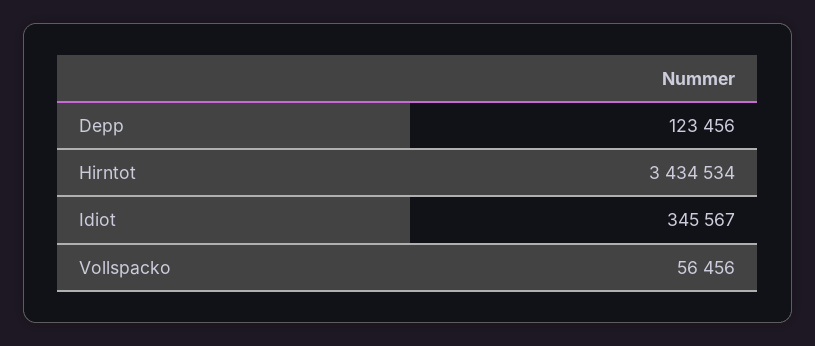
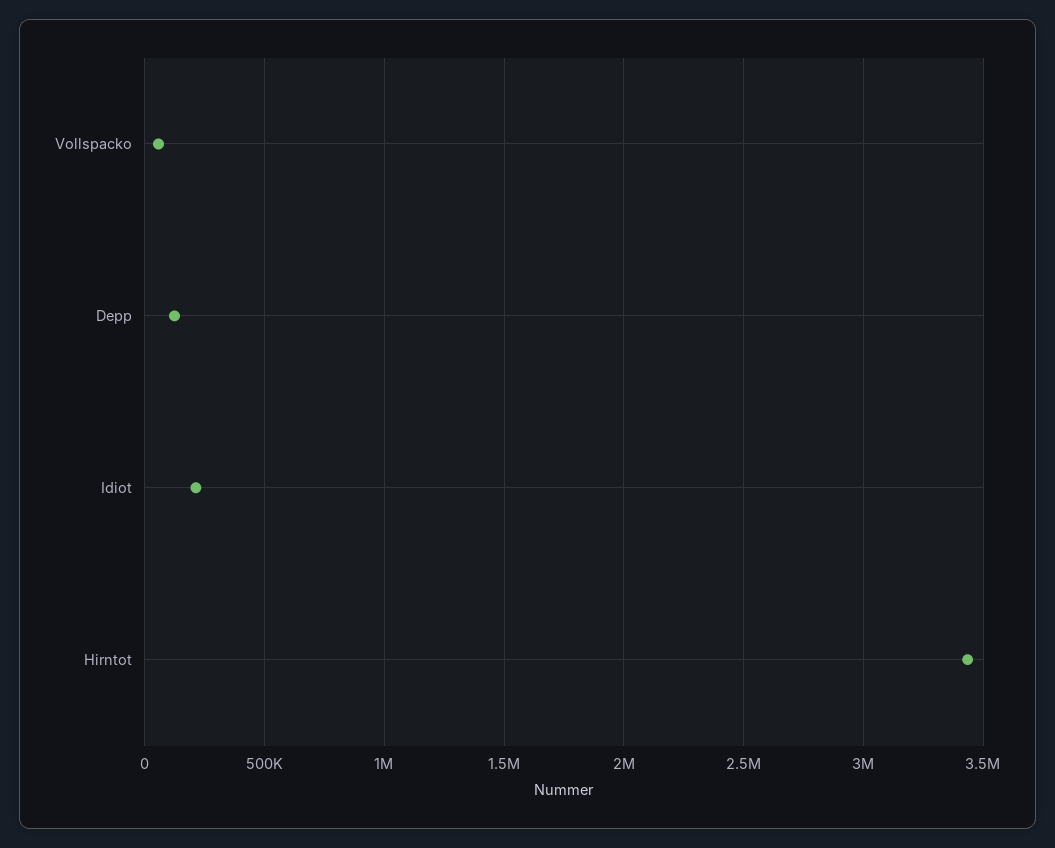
Idiot: 345567 -> 200000

